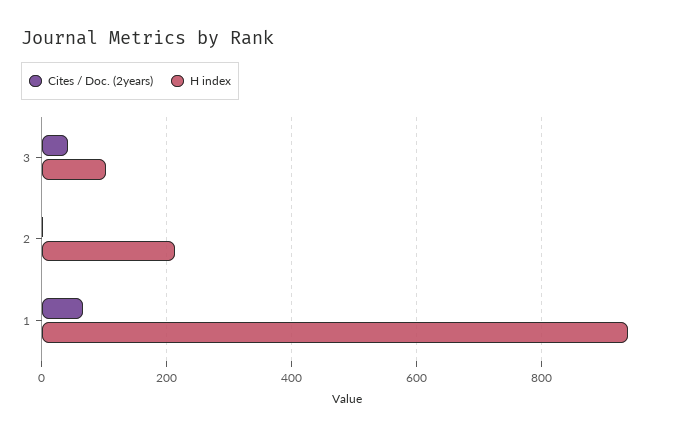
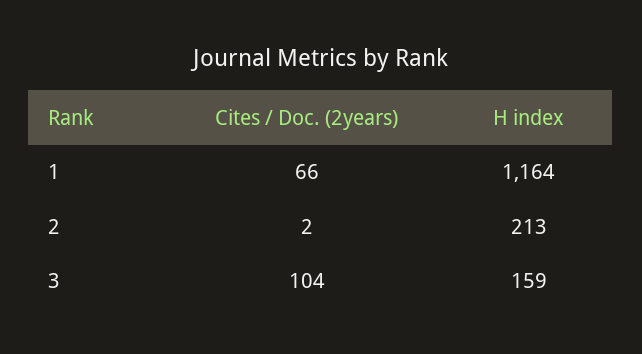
Cites / Doc. (2years), 3: 40 -> 104
H index, 3: 100 -> 159
H index, 1: 940 -> 1164

